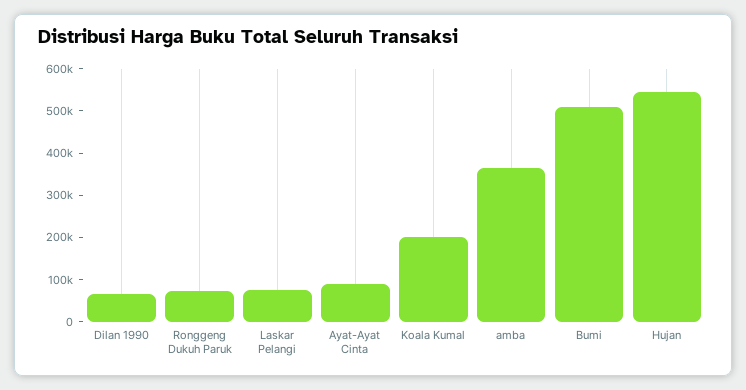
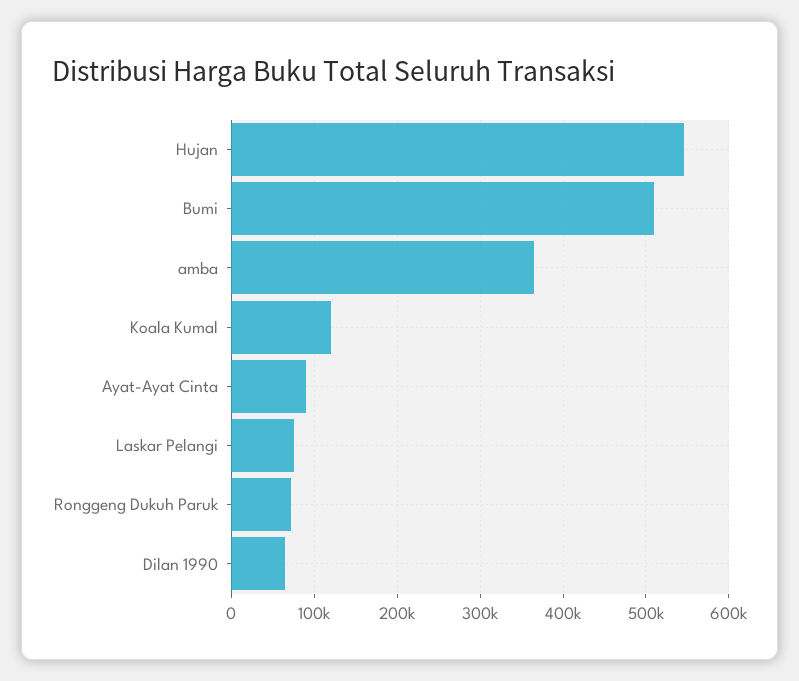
Koala Kumal: 200000 -> 120000

